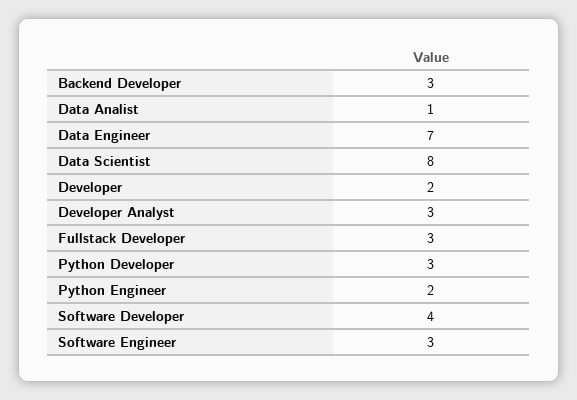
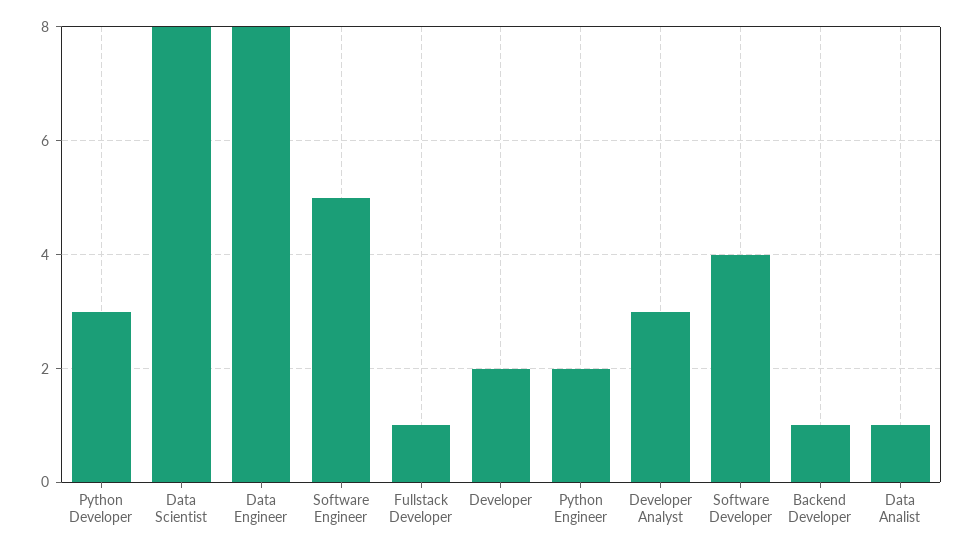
Backend Developer: 3 -> 1
Data Engineer: 7 -> 8
Fullstack Developer: 3 -> 1
Software Engineer: 3 -> 5

